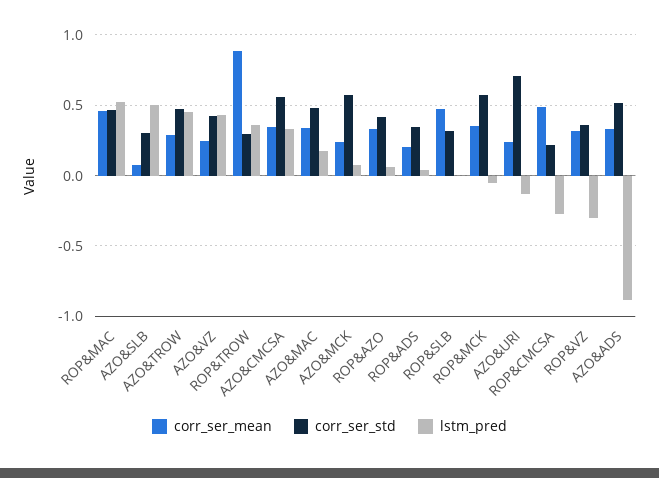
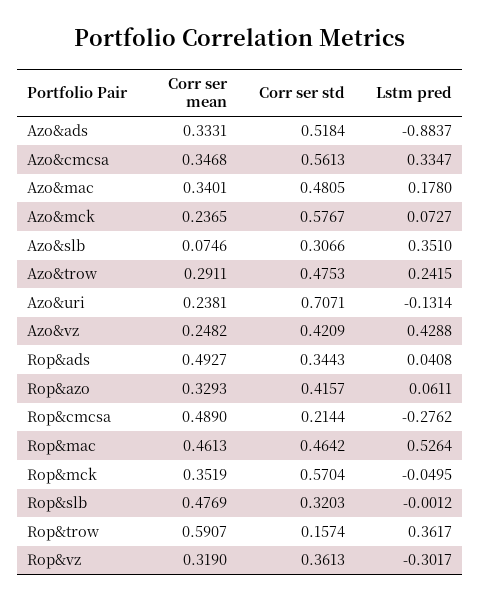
lstm_pred, AZO&SLB: 0.5 -> 0.351
lstm_pred, AZO&TROW: 0.45 -> 0.2415
corr_ser_mean, ROP&TROW: 0.9 -> 0.5907
corr_ser_std, ROP&TROW: 0.3 -> 0.1574
corr_ser_mean, ROP&ADS: 0.2 -> 0.4927

